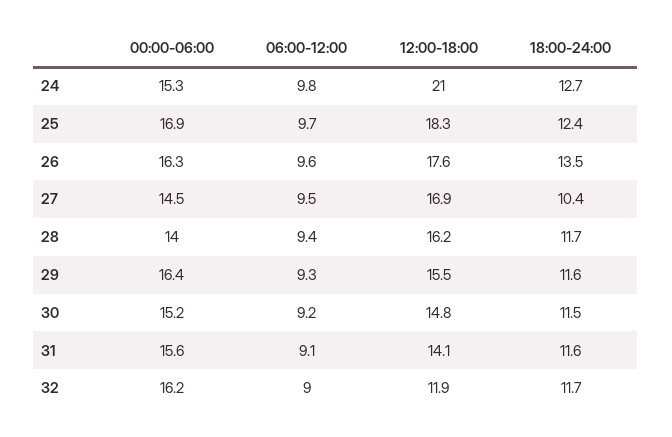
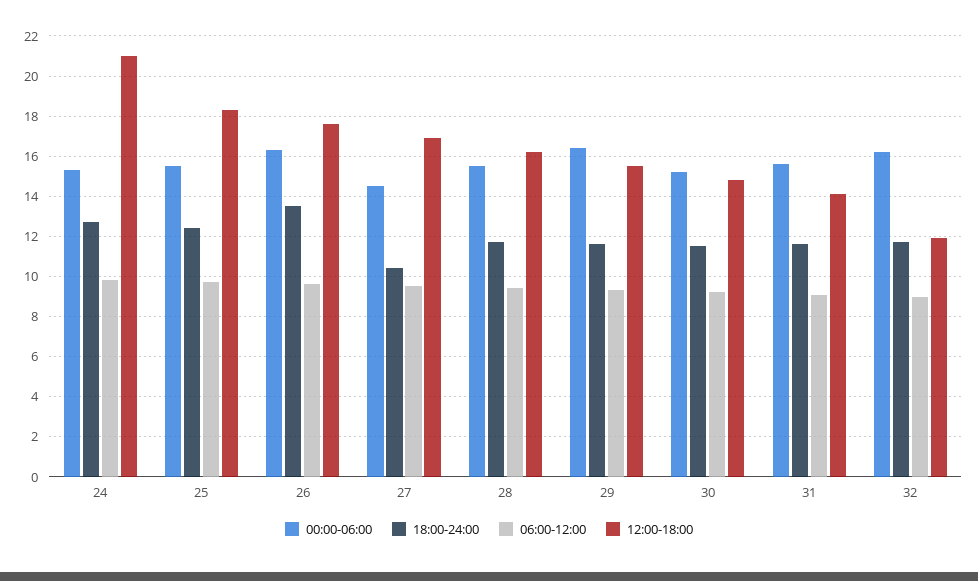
00:00-06:00, 25: 16.9 -> 15.5
00:00-06:00, 28: 14 -> 15.5

